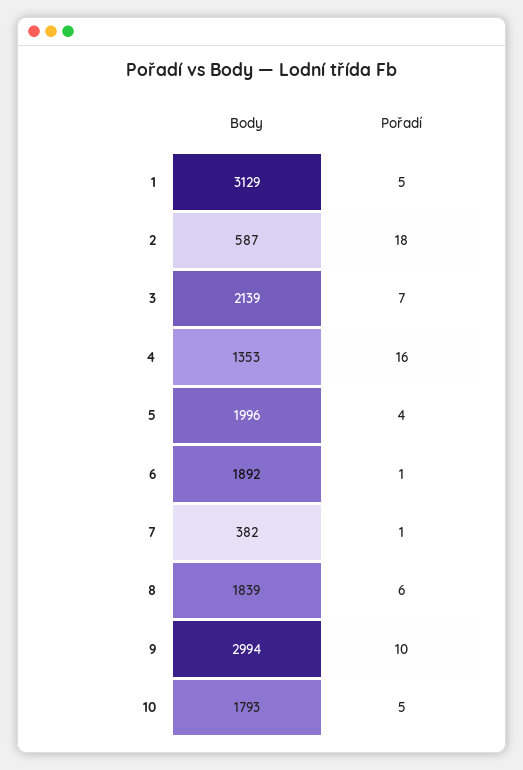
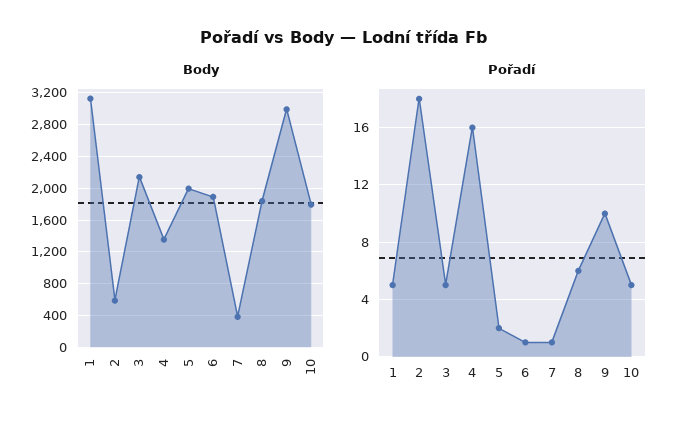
Pořadí, 3: 7 -> 5
Pořadí, 5: 4 -> 2

